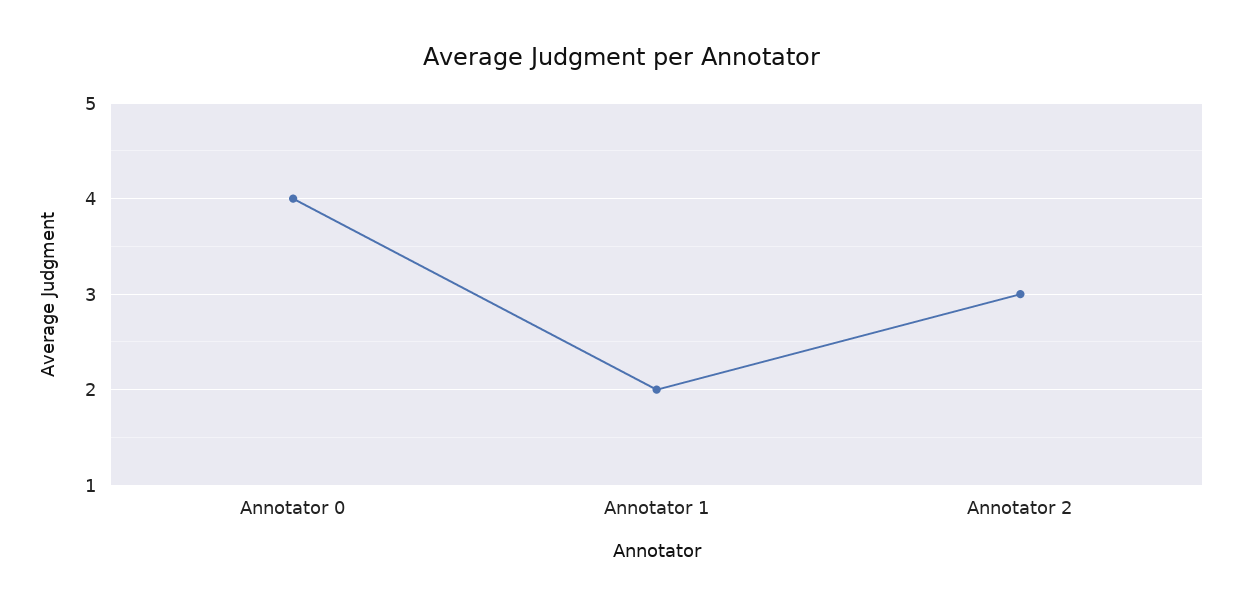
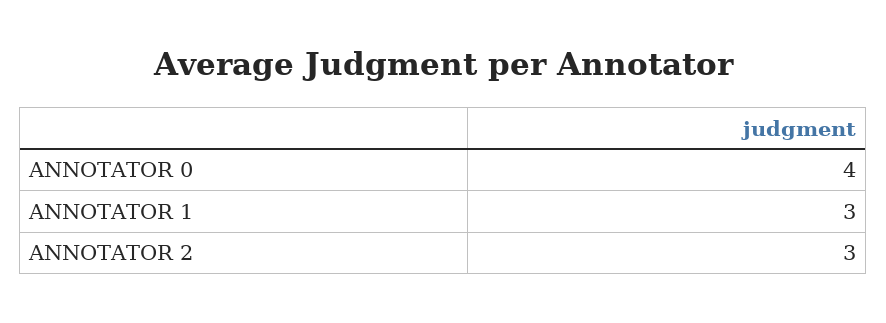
Annotator 1: 2 -> 3

